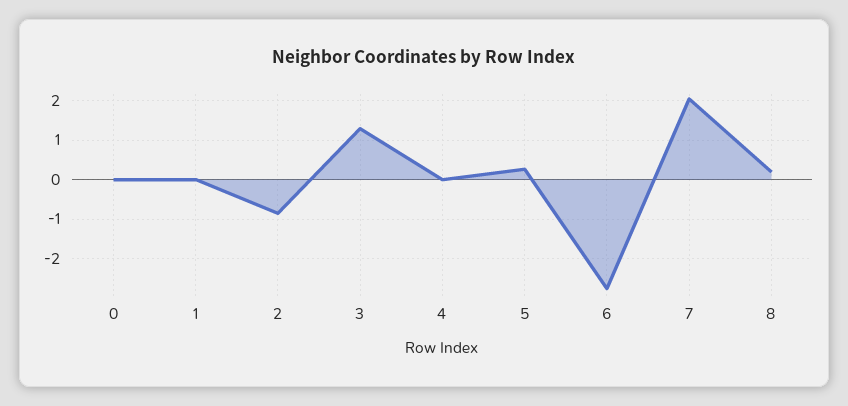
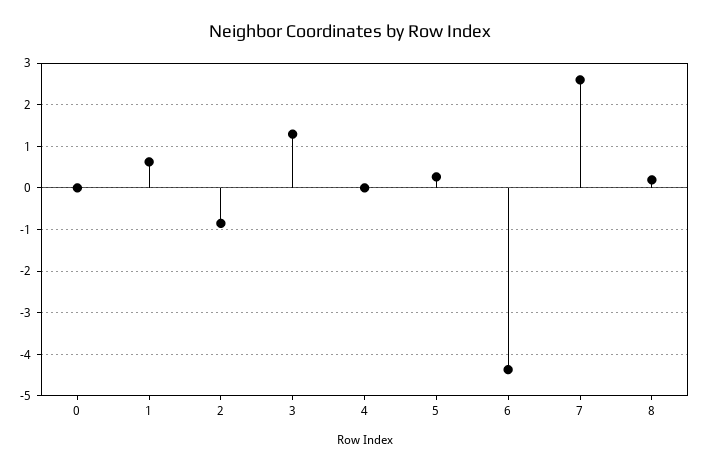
1: 0 -> 0.6
6: -2.8 -> -4.4
7: 2 -> 2.6

